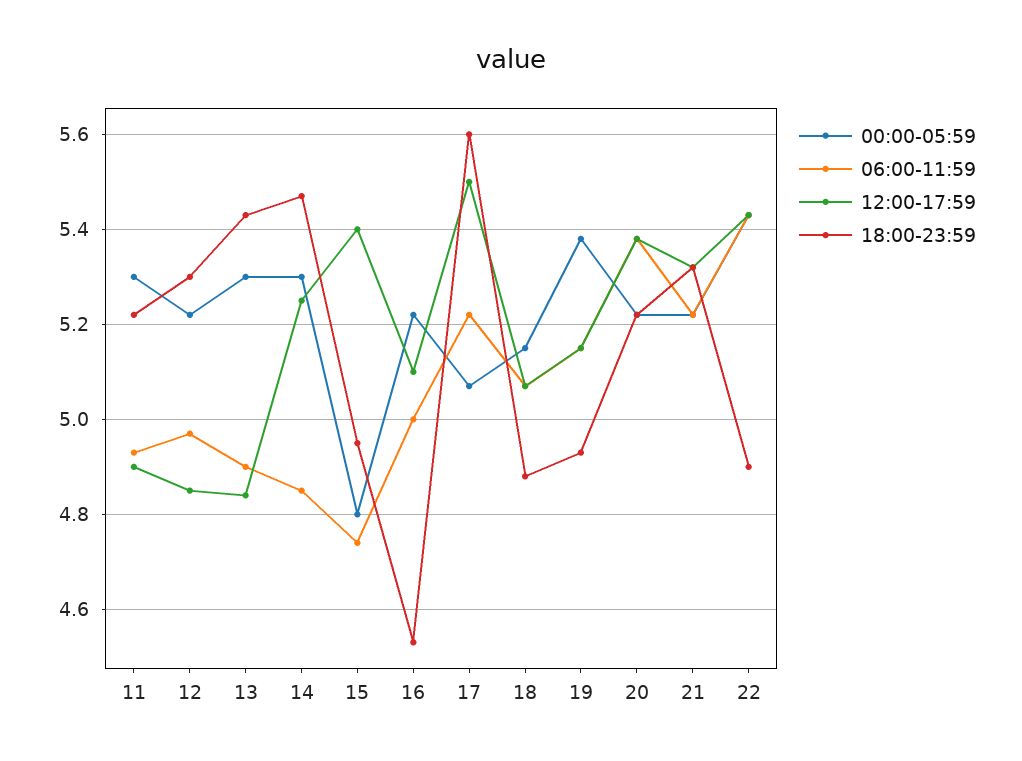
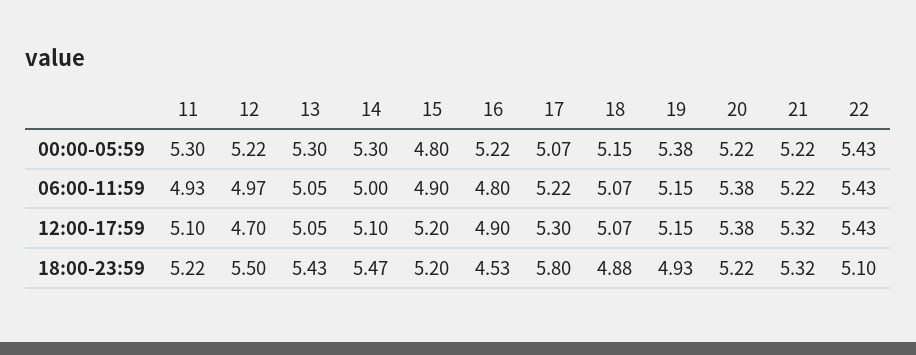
12:00-17:59, 11: 4.9 -> 5.1
12:00-17:59, 12: 4.85 -> 4.7
18:00-23:59, 12: 5.3 -> 5.5
06:00-11:59, 13: 4.9 -> 5.05
12:00-17:59, 13: 4.85 -> 5.05
06:00-11:59, 14: 4.85 -> 5
12:00-17:59, 14: 5.25 -> 5.1
06:00-11:59, 15: 4.75 -> 4.9
12:00-17:59, 15: 5.4 -> 5.2
18:00-23:59, 15: 4.95 -> 5.2
06:00-11:59, 16: 5 -> 4.8
12:00-17:59, 16: 5.1 -> 4.9
12:00-17:59, 17: 5.5 -> 5.3
18:00-23:59, 17: 5.6 -> 5.8
18:00-23:59, 22: 4.9 -> 5.1

